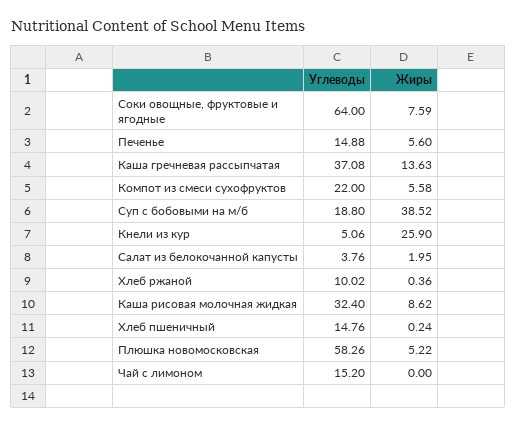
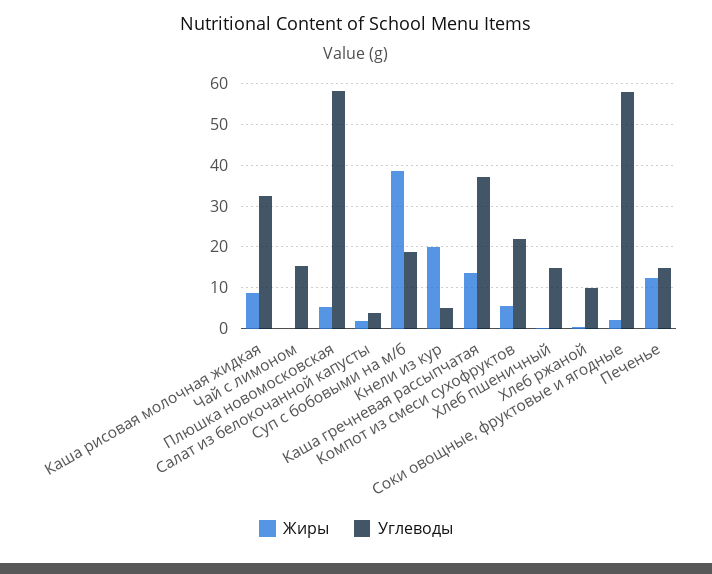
Углеводы, Соки овощные, фруктовые и ягодные: 64 -> 58
Жиры, Соки овощные, фруктовые и ягодные: 7.59 -> 2
Жиры, Печенье: 5.6 -> 12
Жиры, Кнели из кур: 25.9 -> 20

